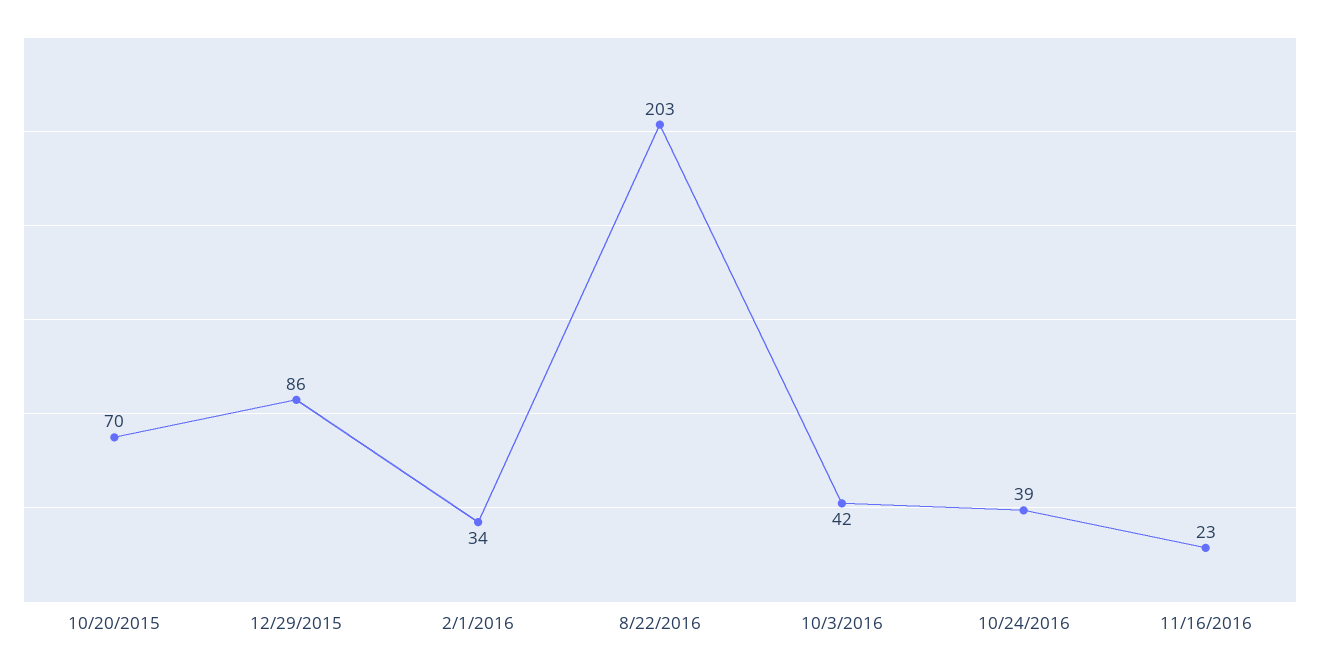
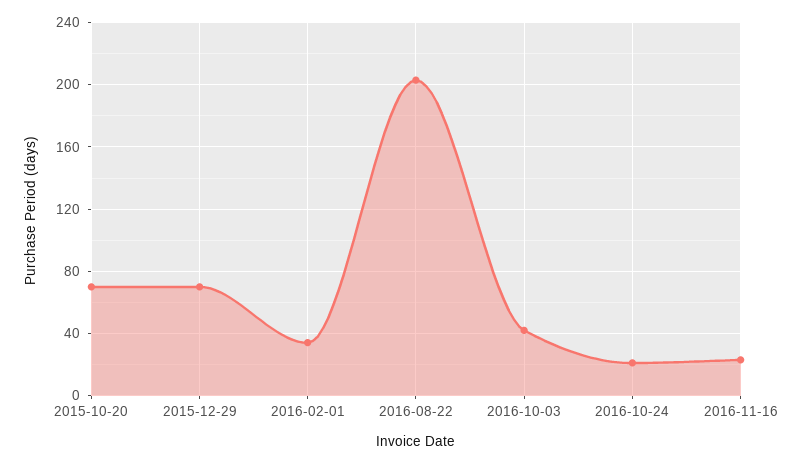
12/29/2015: 86 -> 70
10/24/2016: 39 -> 20

